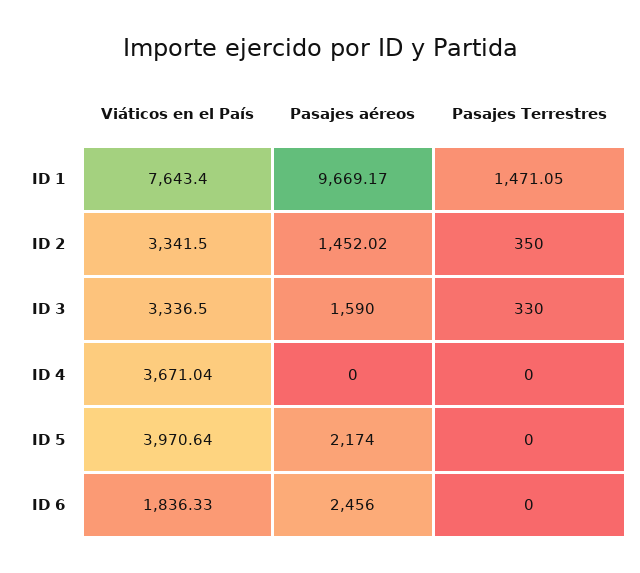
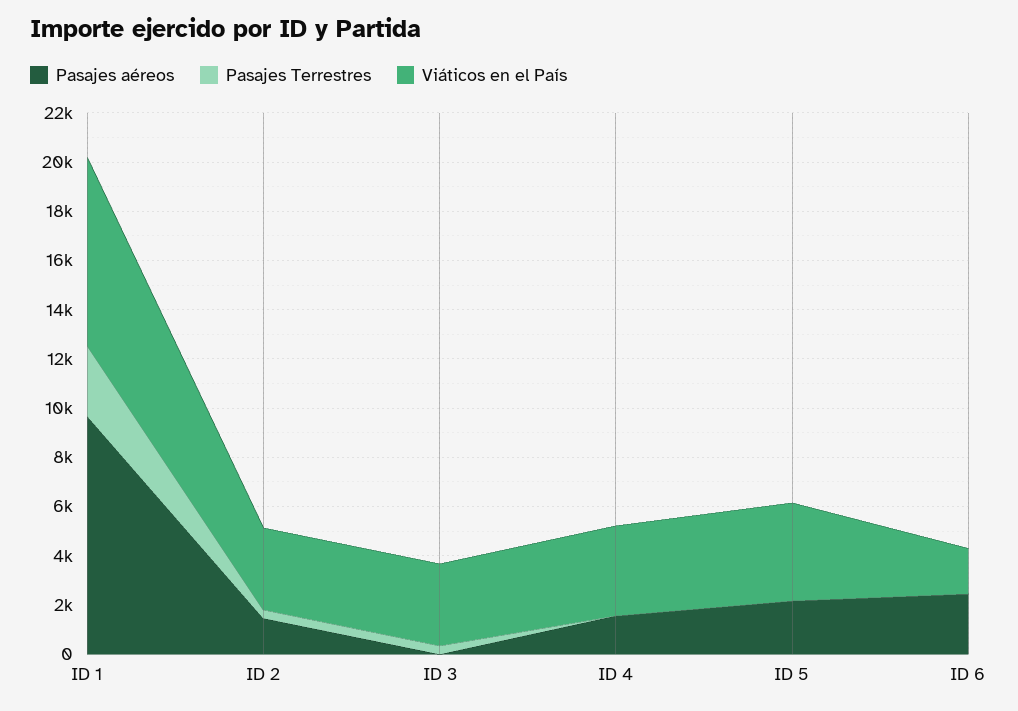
Pasajes Terrestres, ID 1: 1471.05 -> 3000
Pasajes aéreos, ID 3: 1590 -> 0
Pasajes aéreos, ID 4: 0 -> 1500

